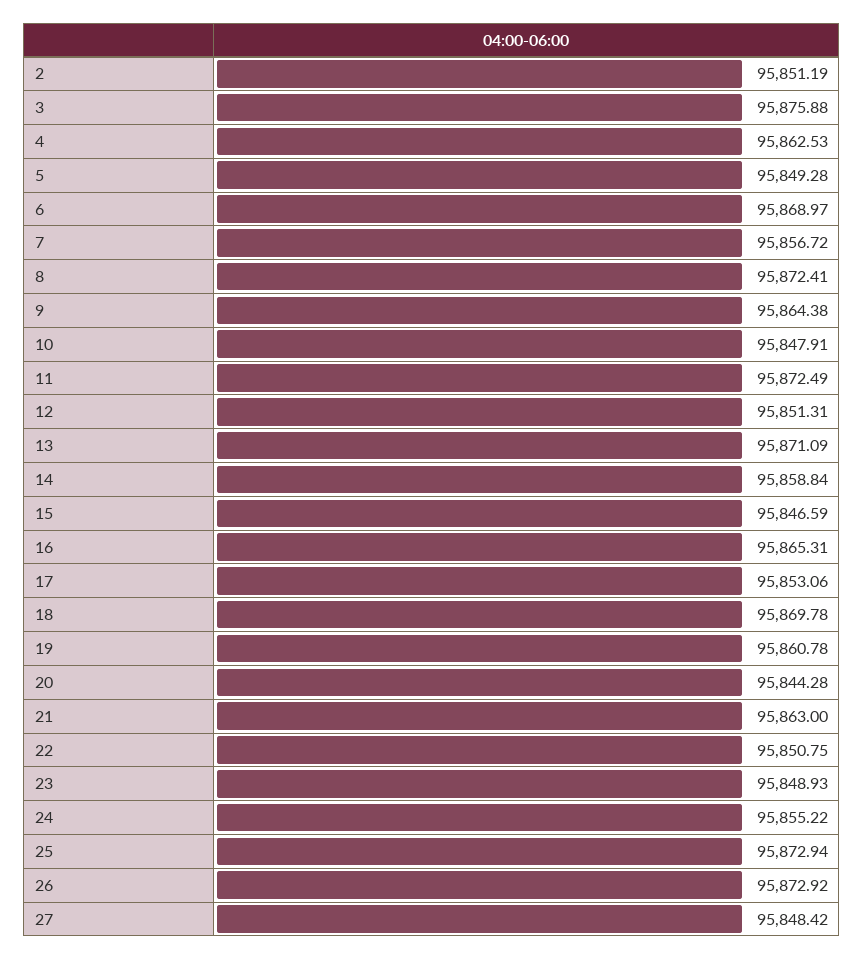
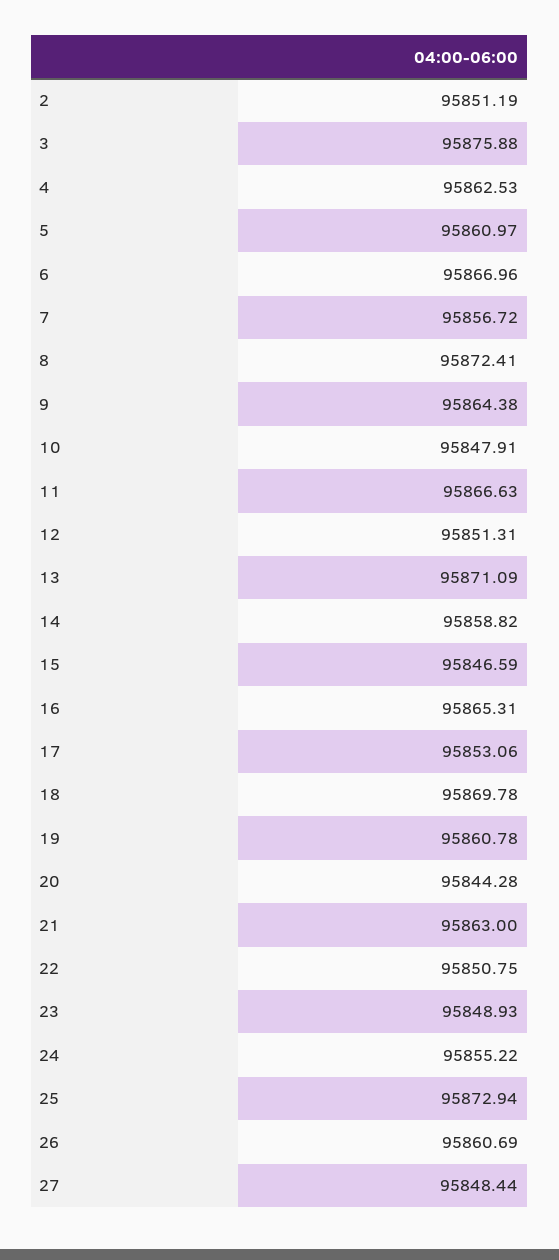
5: 95849.28 -> 95860.97
6: 95868.97 -> 95866.96
11: 95872.49 -> 95866.63
14: 95858.84 -> 95858.82
26: 95872.92 -> 95860.69
27: 95848.42 -> 95848.44

